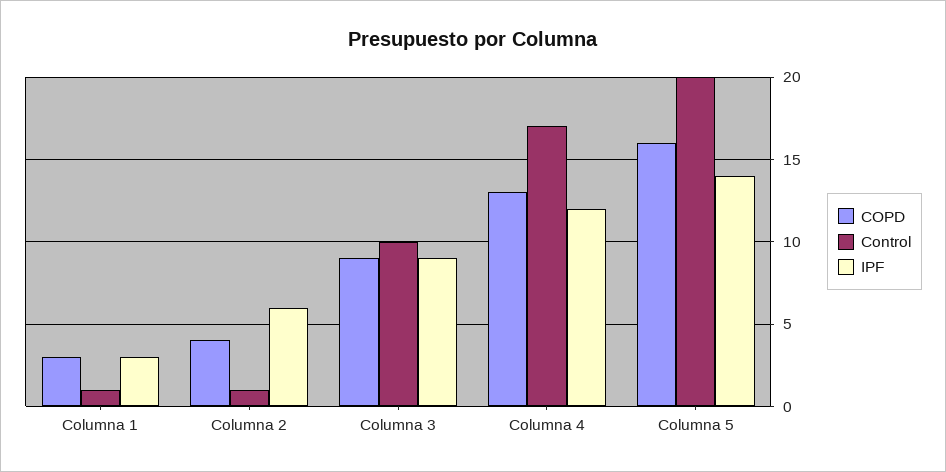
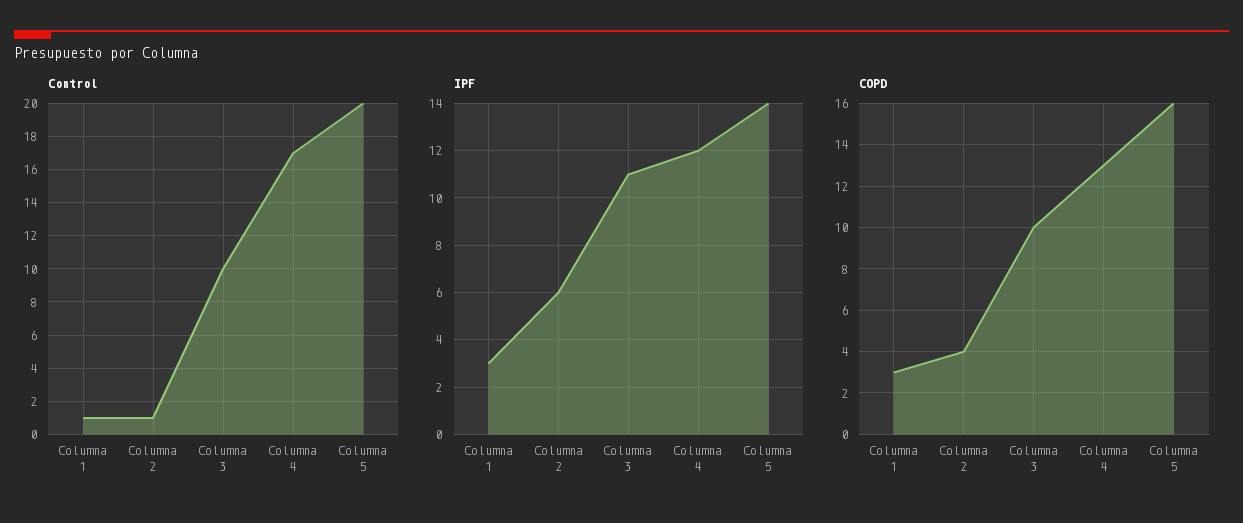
COPD, Columna 3: 9 -> 10
IPF, Columna 3: 9 -> 11

